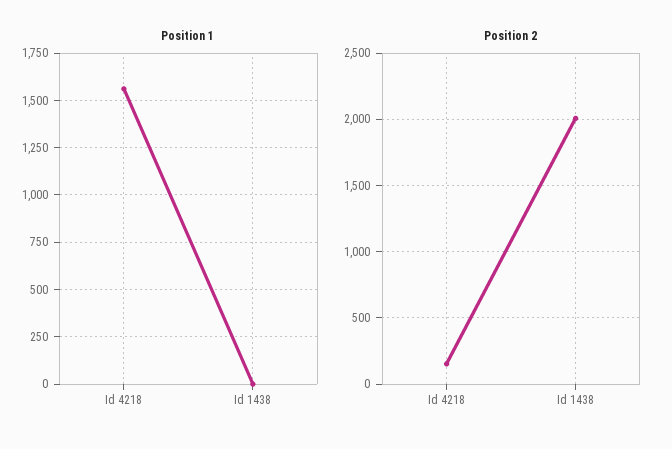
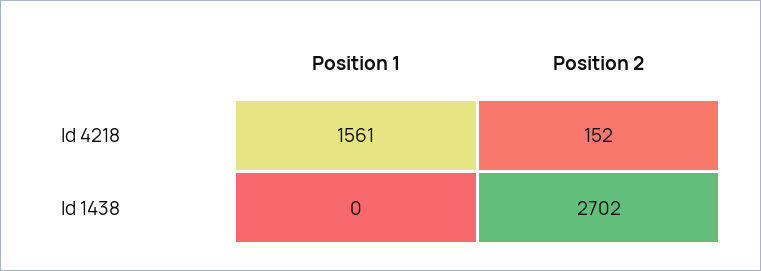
Position 2, Id 1438: 2000 -> 2702

